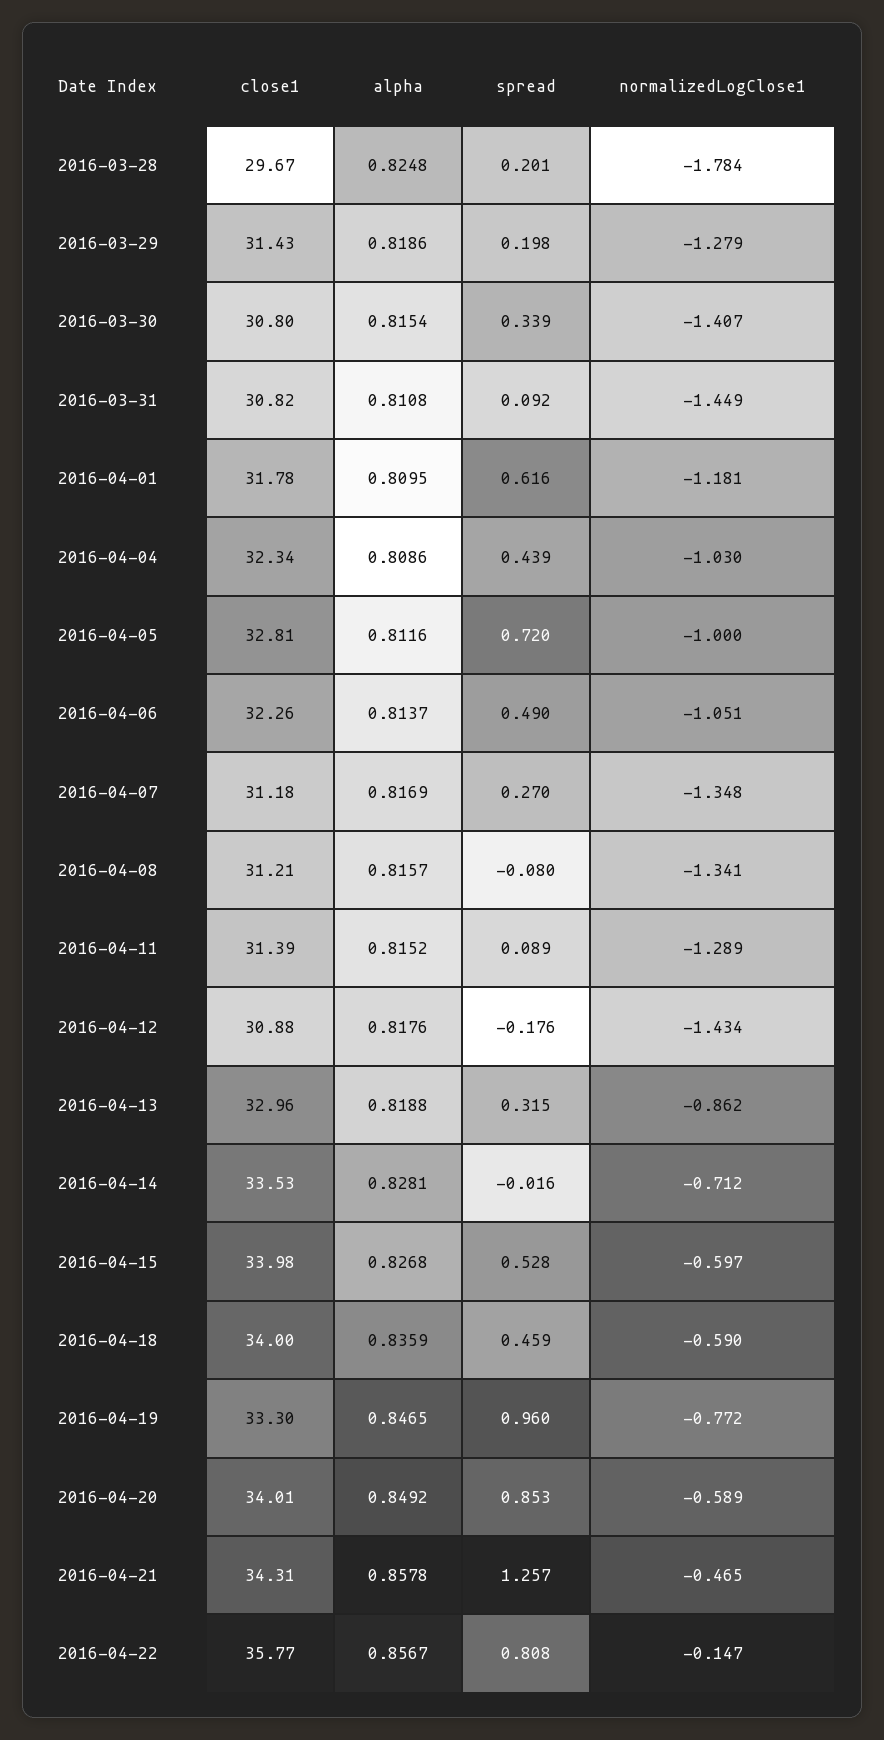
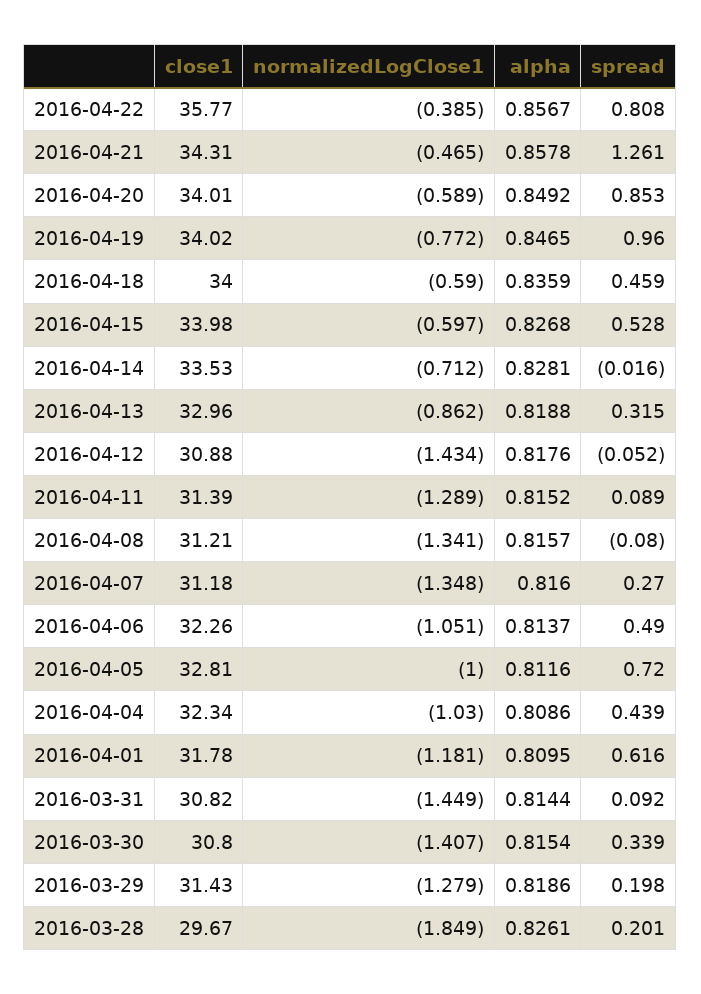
alpha, 2016-03-28: 0.8248 -> 0.8261
normalizedLogClose1, 2016-03-28: -1.784 -> -1.849
alpha, 2016-03-31: 0.8108 -> 0.8144
alpha, 2016-04-07: 0.8169 -> 0.816
spread, 2016-04-12: -0.176 -> -0.052
close1, 2016-04-19: 33.3 -> 34.02
spread, 2016-04-21: 1.257 -> 1.261
normalizedLogClose1, 2016-04-22: -0.147 -> -0.385

